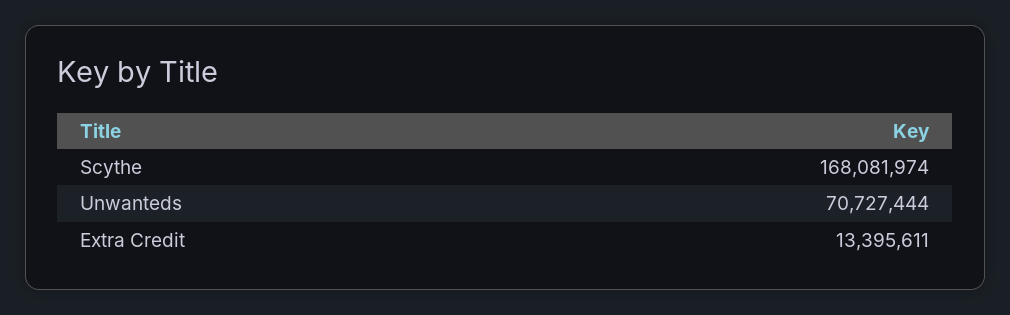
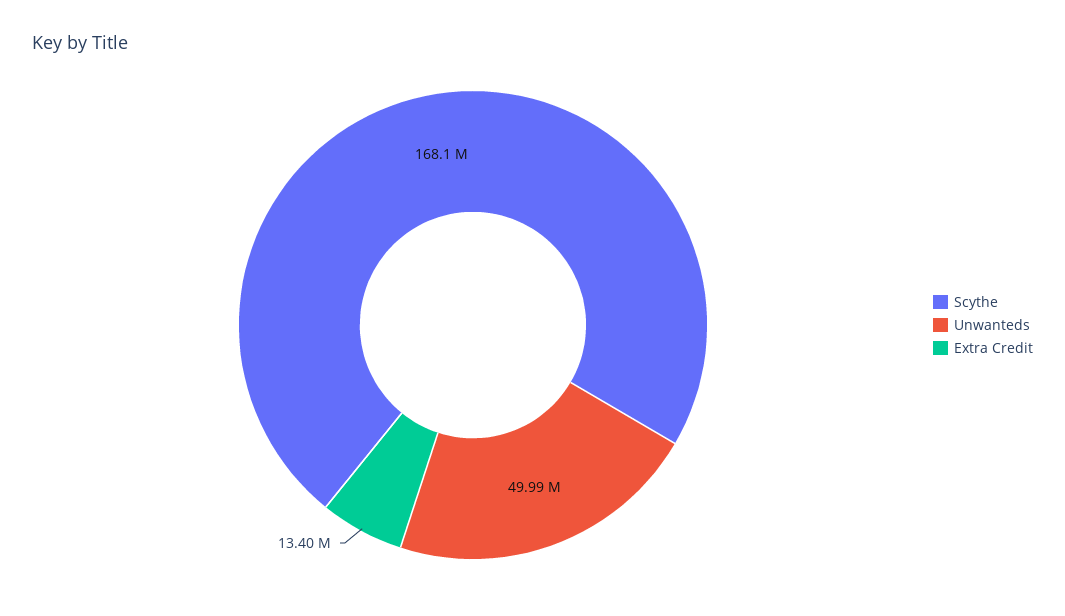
Unwanteds: 70727444 -> 49990000

